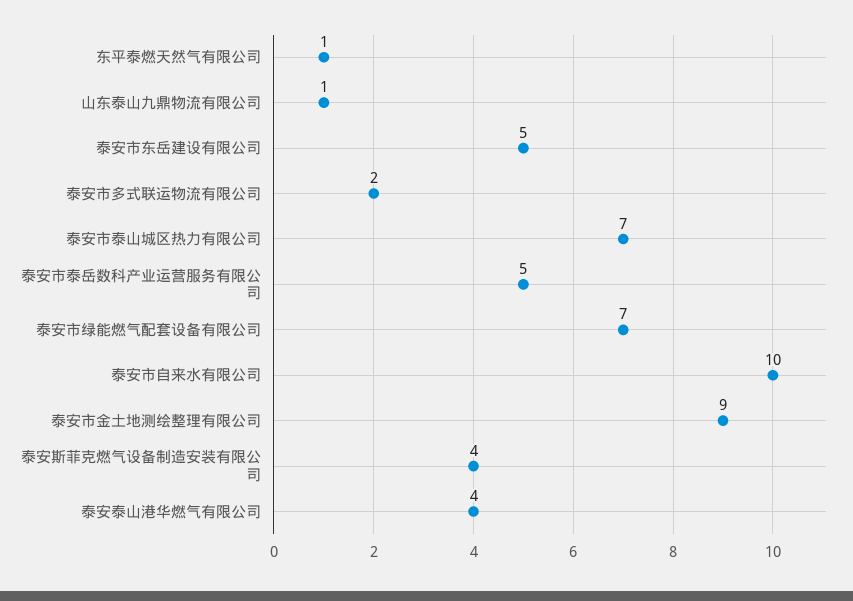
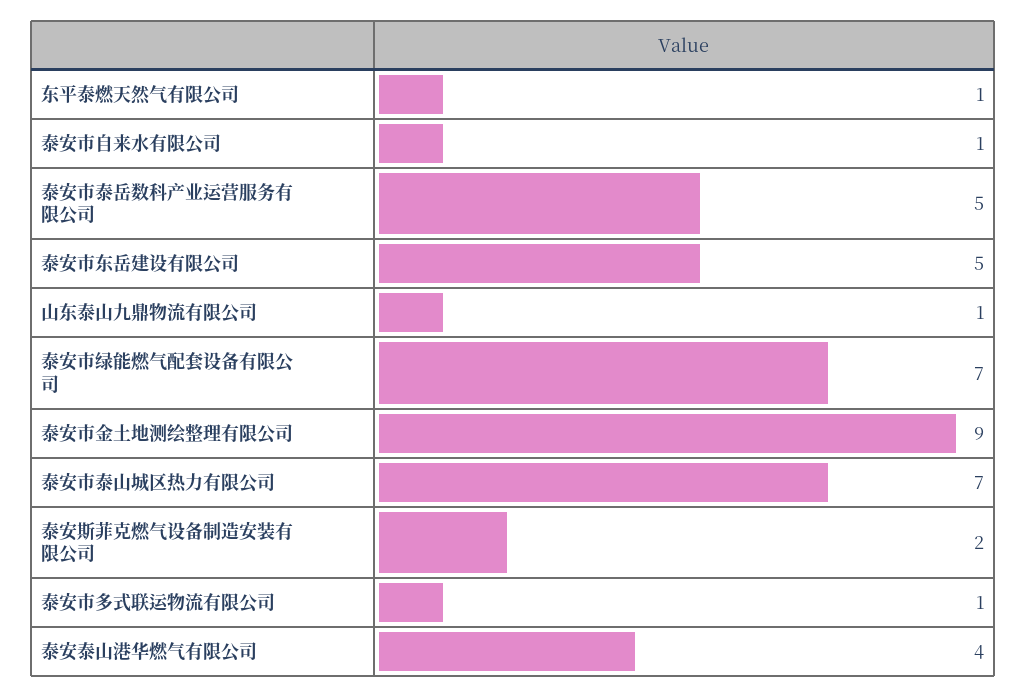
泰安市多式联运物流有限公司: 2 -> 1
泰安市自来水有限公司: 10 -> 1
泰安斯菲克燃气设备制造安装有限公司: 4 -> 2

